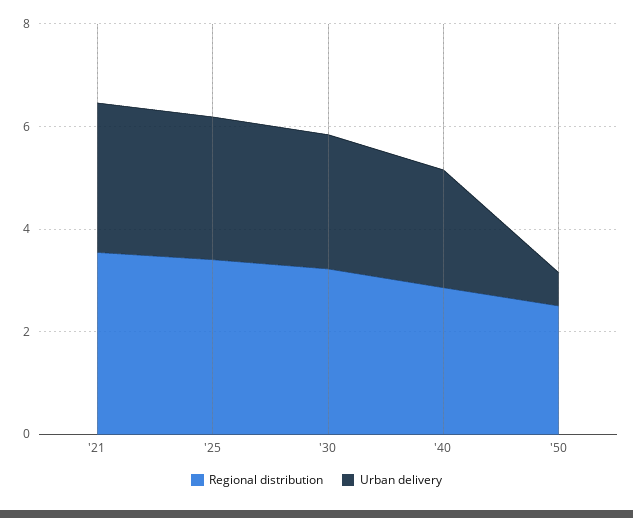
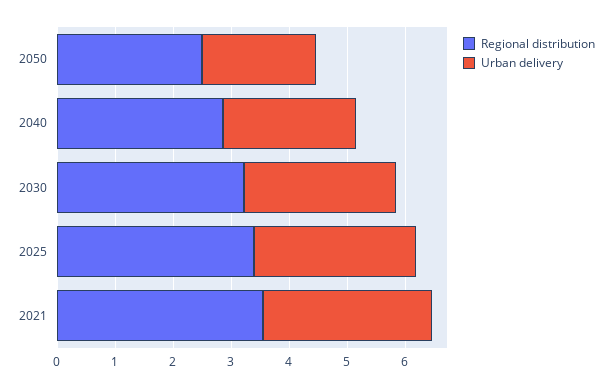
Urban delivery, '50: 0.5 -> 2

